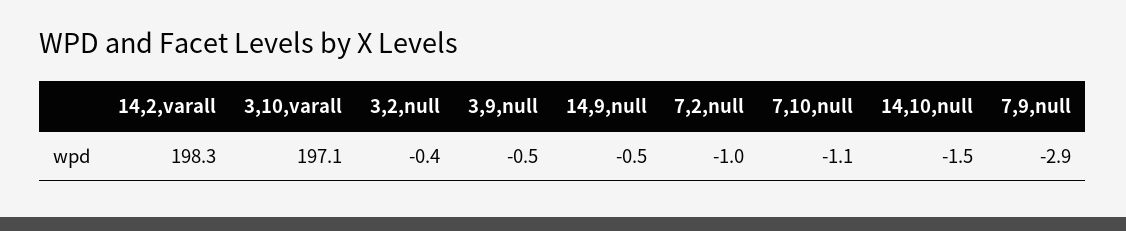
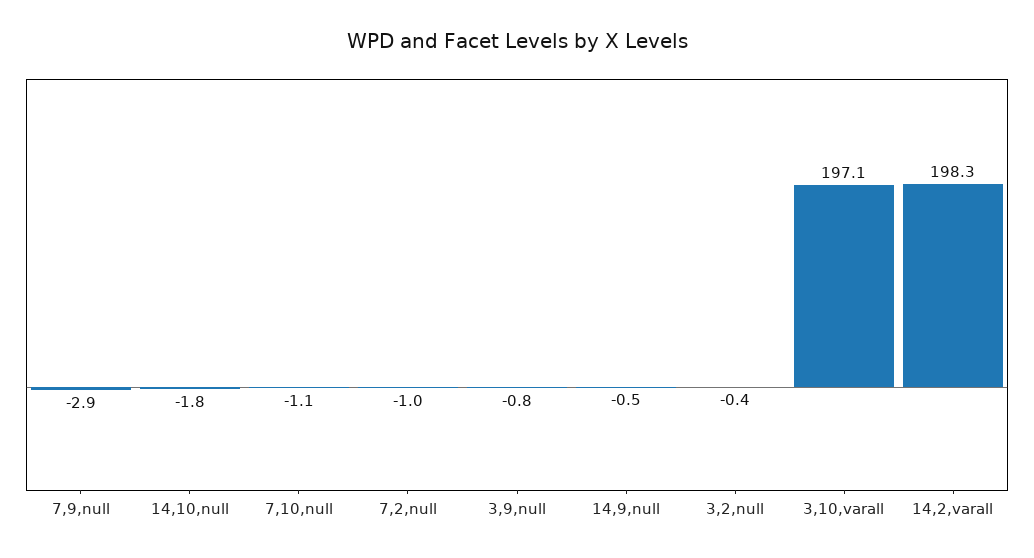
3,9,null: -0.5 -> -0.8
14,10,null: -1.5 -> -1.8

